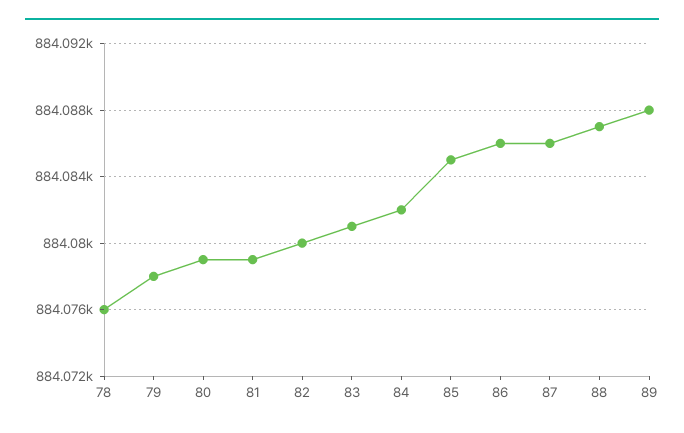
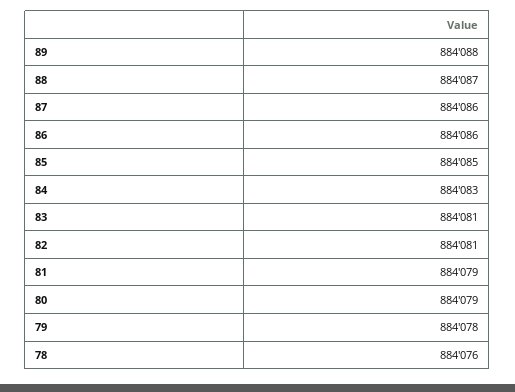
82: 884080 -> 884081
84: 884082 -> 884083

